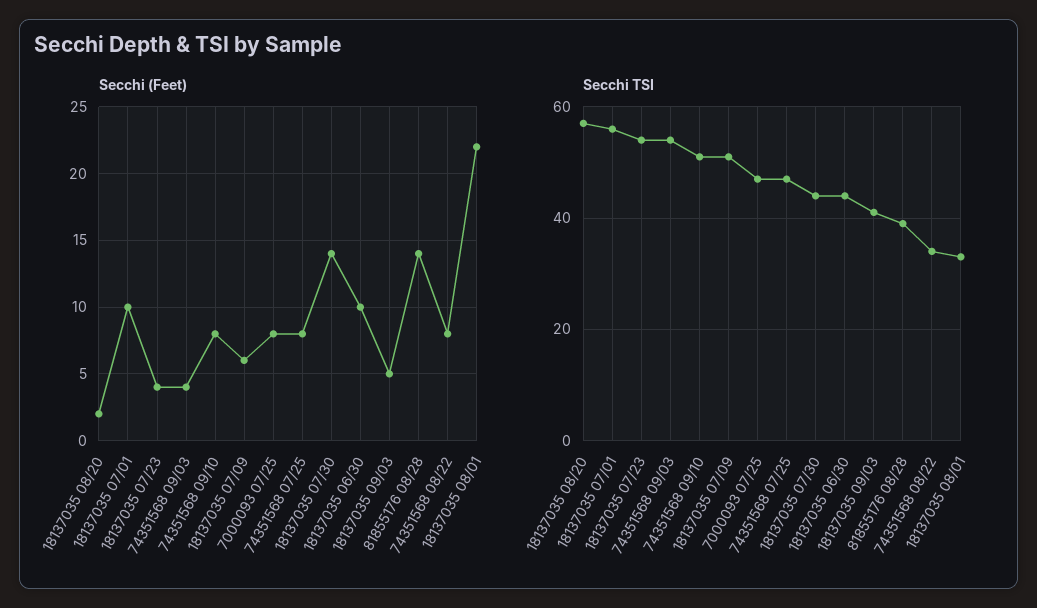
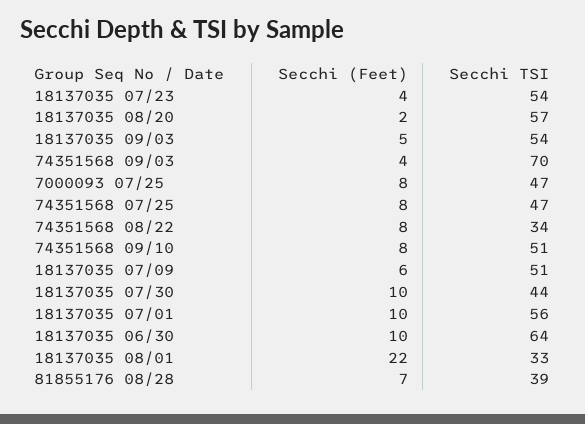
Secchi (Feet), 18137035 07/30: 14 -> 10
Secchi (Feet), 81855176 08/28: 14 -> 7
Secchi TSI, 74351568 09/03: 55 -> 70
Secchi TSI, 18137035 06/30: 45 -> 64
Secchi TSI, 18137035 09/03: 40 -> 54

